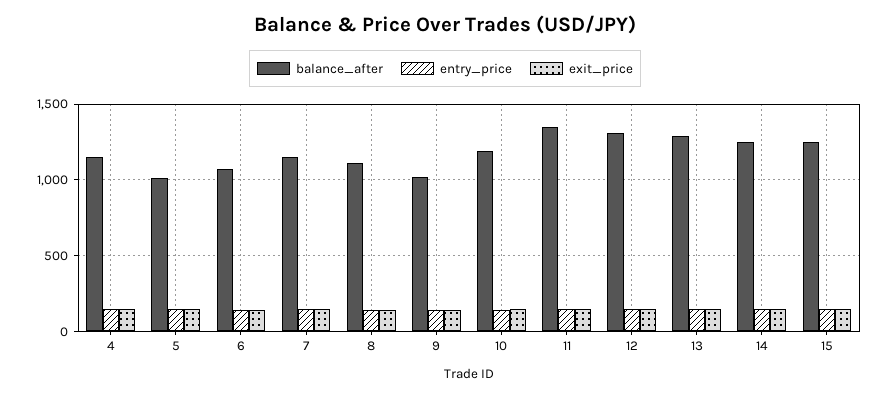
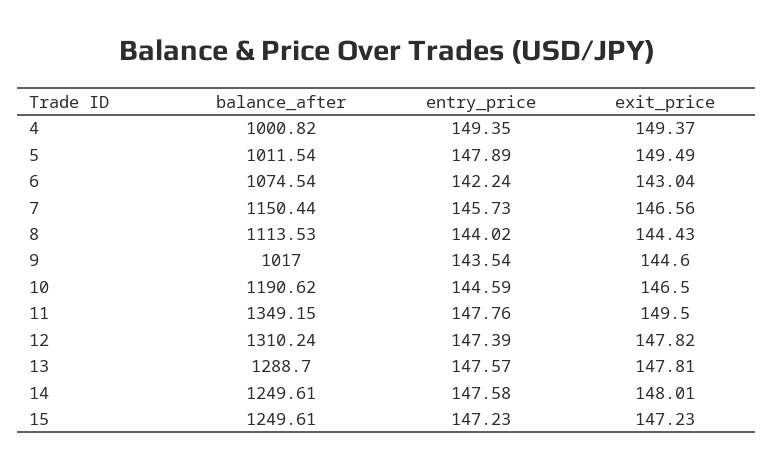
balance_after, 4: 1150 -> 1000.82

